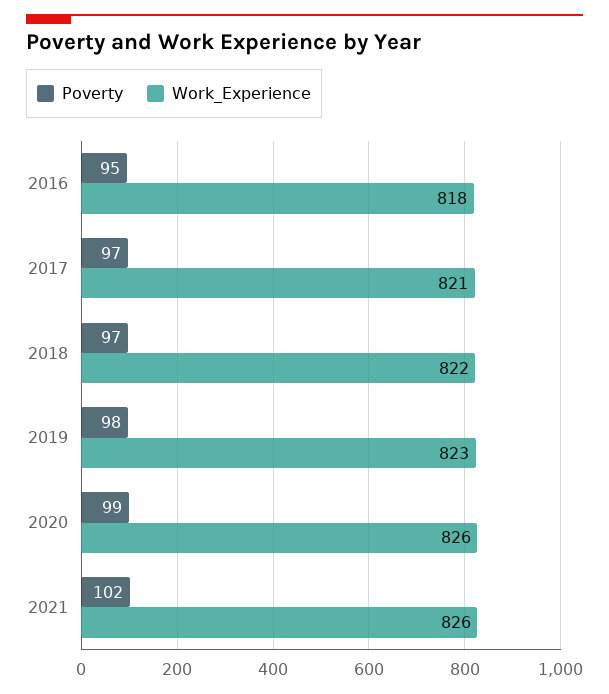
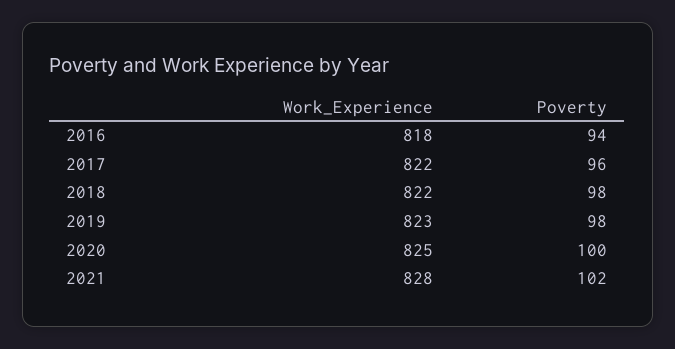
Poverty, 2016: 95 -> 94
Poverty, 2017: 97 -> 96
Work_Experience, 2017: 821 -> 822
Poverty, 2018: 97 -> 98
Poverty, 2020: 99 -> 100
Work_Experience, 2020: 826 -> 825
Work_Experience, 2021: 826 -> 828

